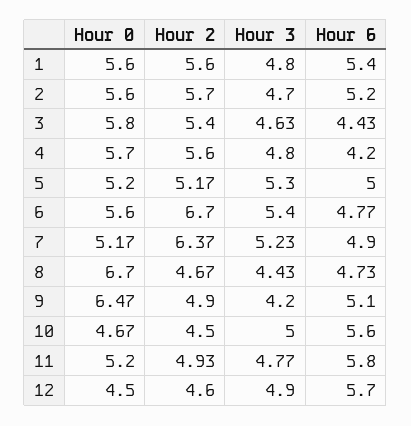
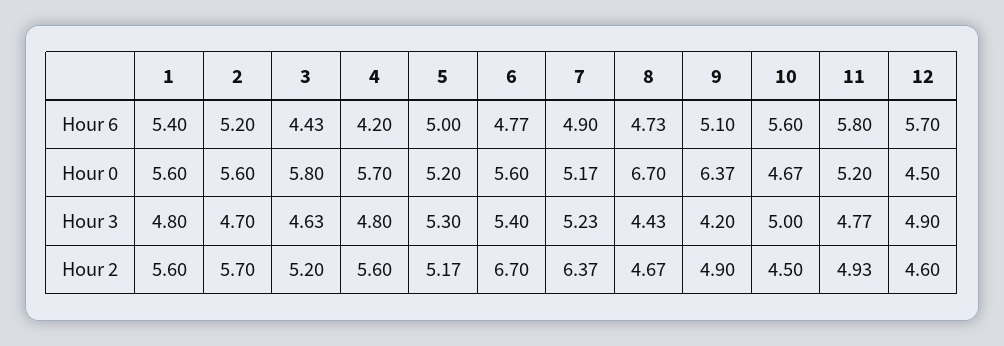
Hour 2, 3: 5.4 -> 5.2
Hour 0, 9: 6.47 -> 6.37

